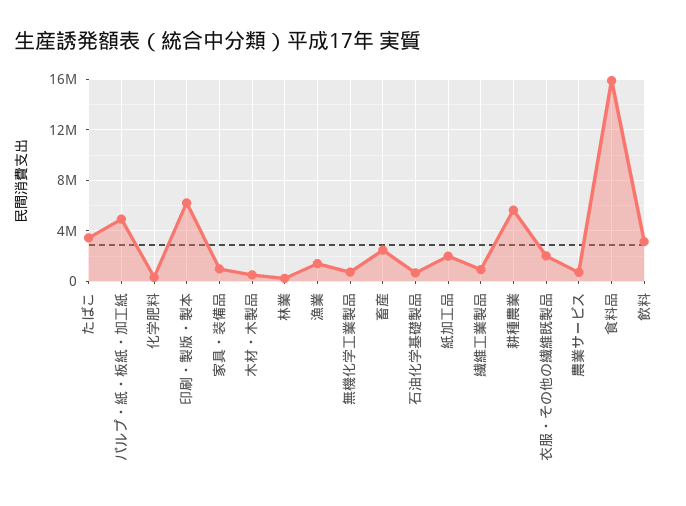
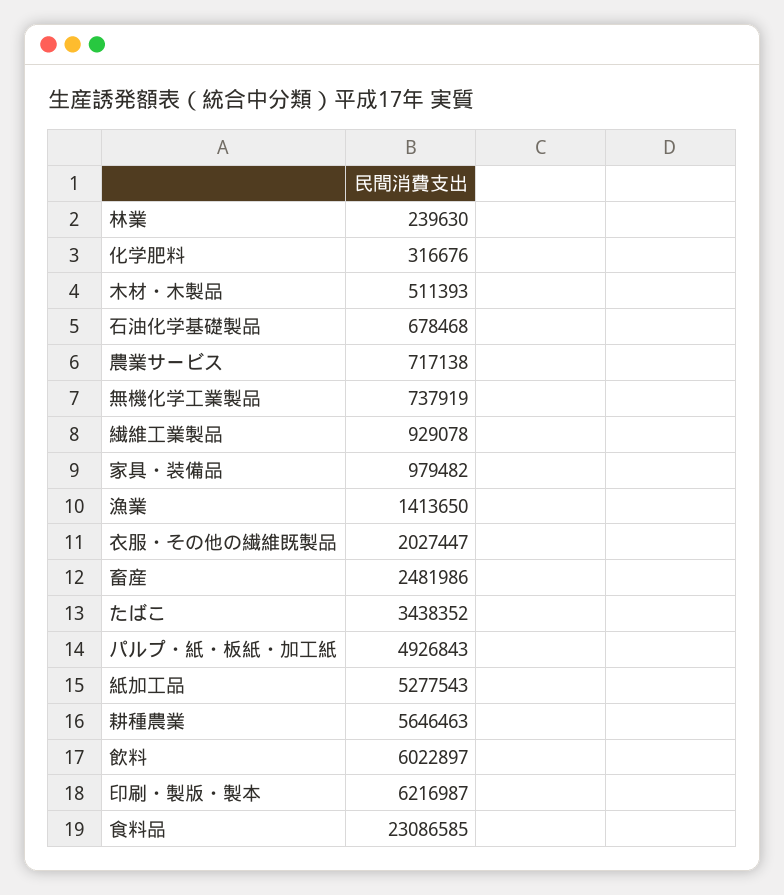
紙加工品: 2000000 -> 5277543
食料品: 16000000 -> 23086585
飲料: 3000000 -> 6022897

